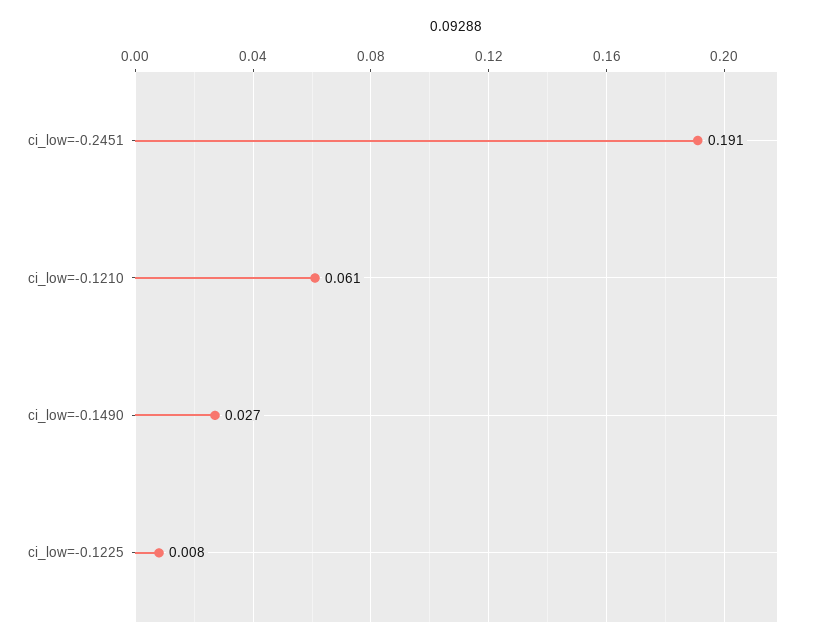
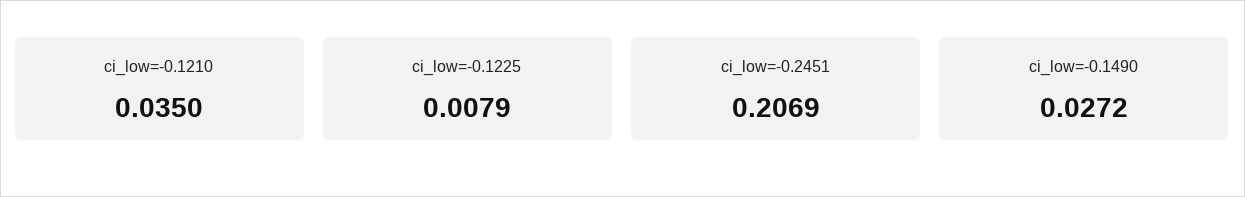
ci_low=-0.2451: 0.191 -> 0.2069
ci_low=-0.1210: 0.061 -> 0.035

